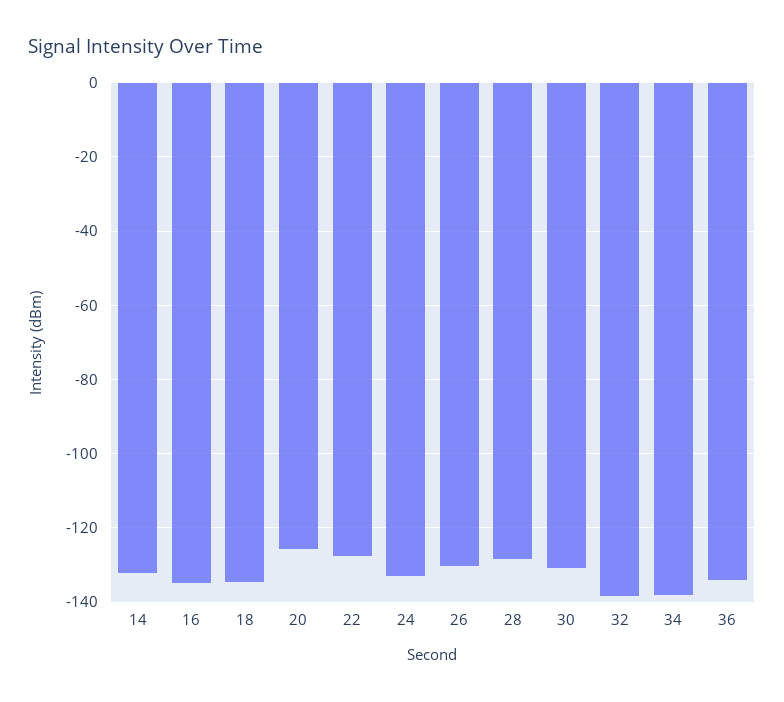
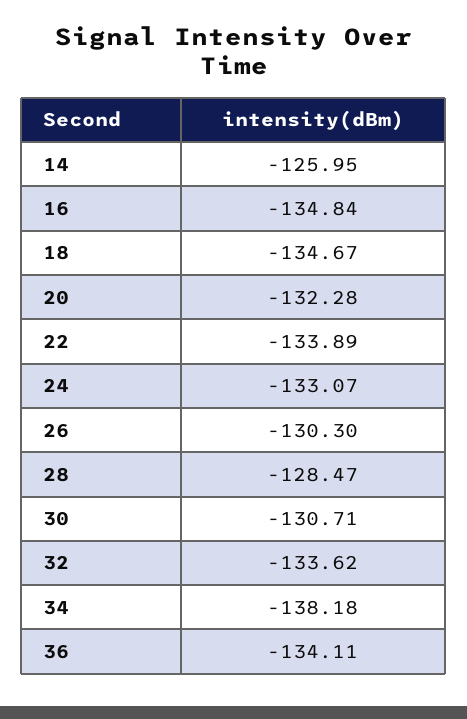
14: -132 -> -125.95
20: -126 -> -132.28
22: -128 -> -133.89
32: -138 -> -133.62

